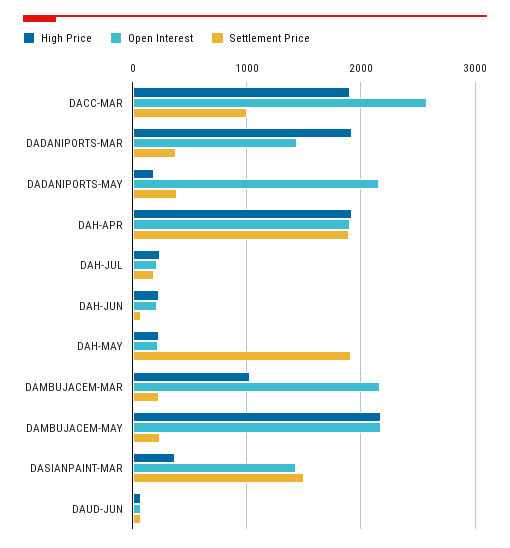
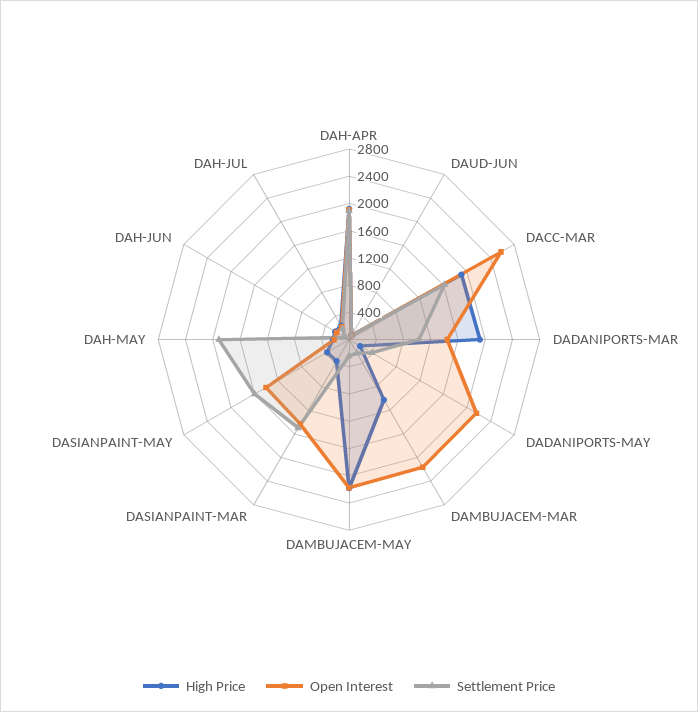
Settlement Price, DACC-MAR: 1000 -> 1600
Settlement Price, DADANIPORTS-MAR: 400 -> 1000
High Price, DASIANPAINT-MAY: none -> 400
Open Interest, DASIANPAINT-MAY: none -> 1400
Settlement Price, DASIANPAINT-MAY: none -> 1600

